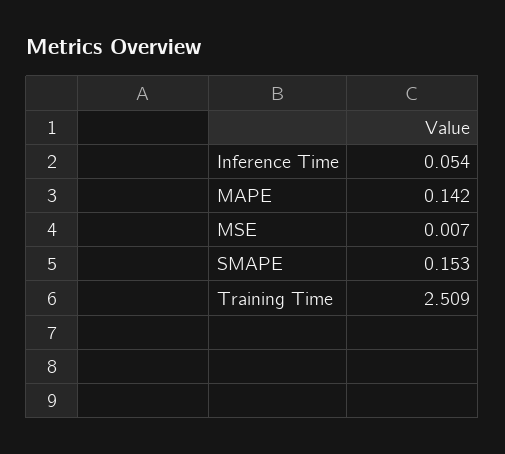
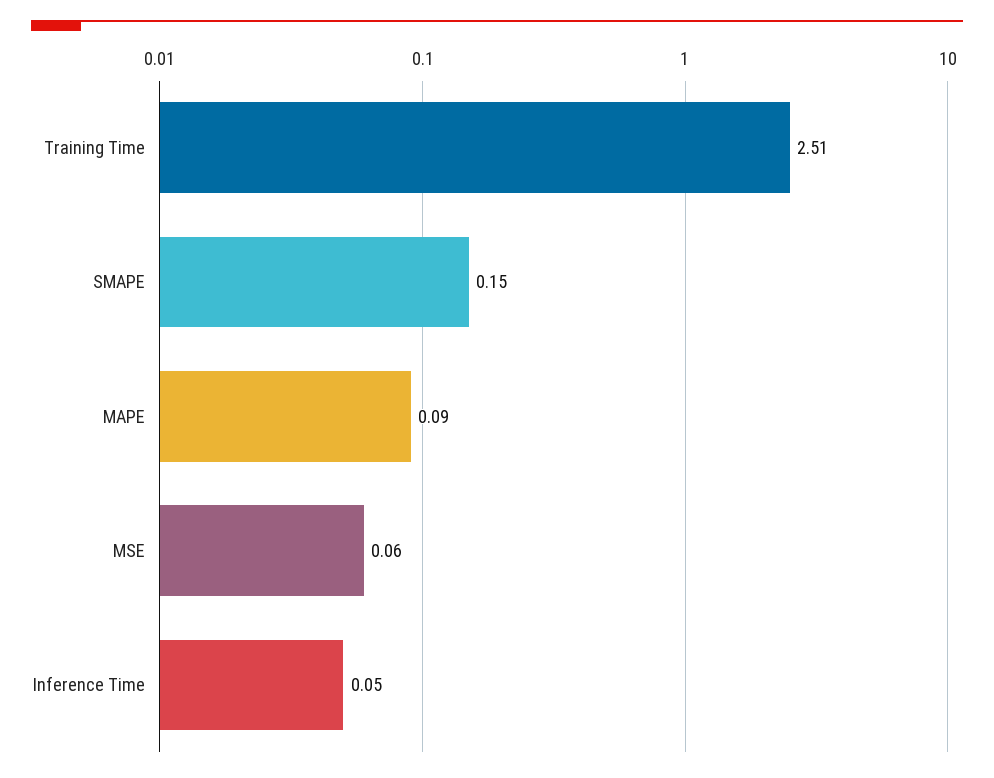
MAPE: 0.142 -> 0.09
MSE: 0.007 -> 0.06

